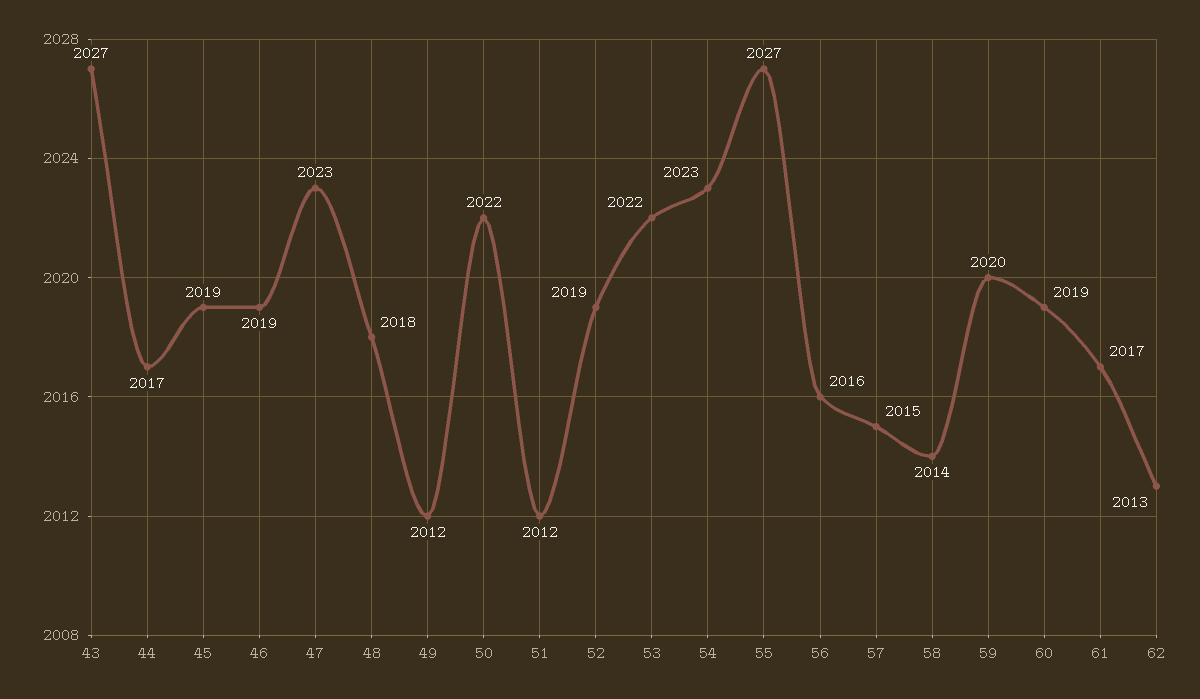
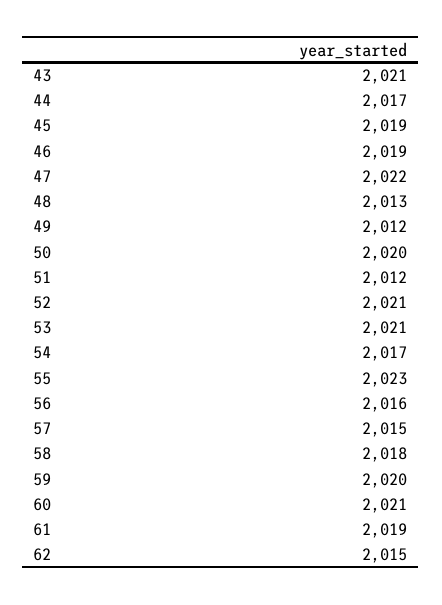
43: 2027 -> 2021
47: 2023 -> 2022
48: 2018 -> 2013
50: 2022 -> 2020
52: 2019 -> 2021
53: 2022 -> 2021
54: 2023 -> 2017
55: 2027 -> 2023
58: 2014 -> 2018
60: 2019 -> 2021
61: 2017 -> 2019
62: 2013 -> 2015

